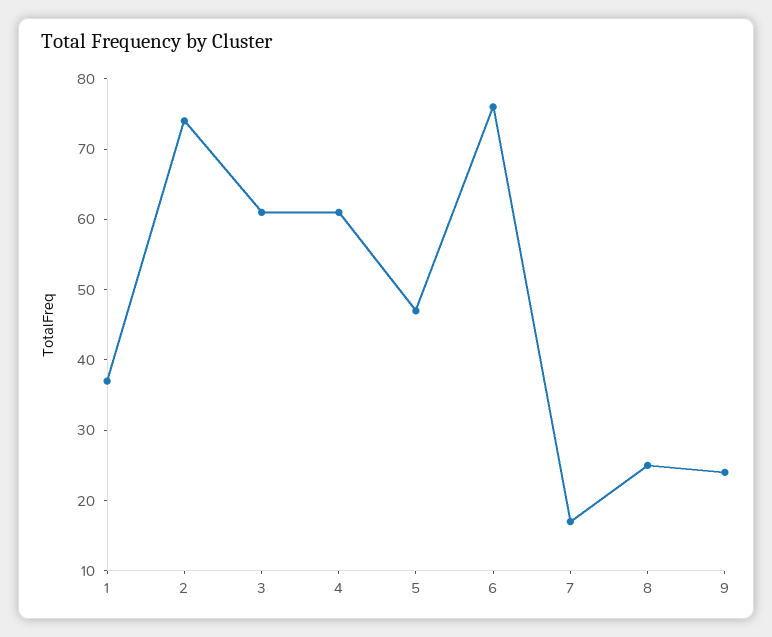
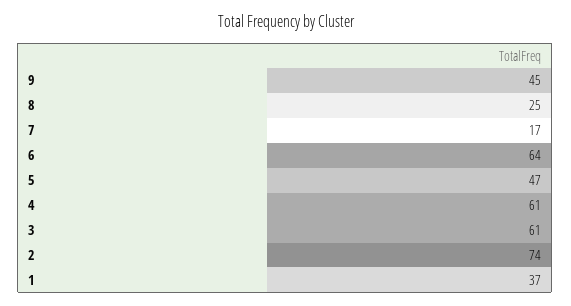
6: 75 -> 64
9: 25 -> 45

